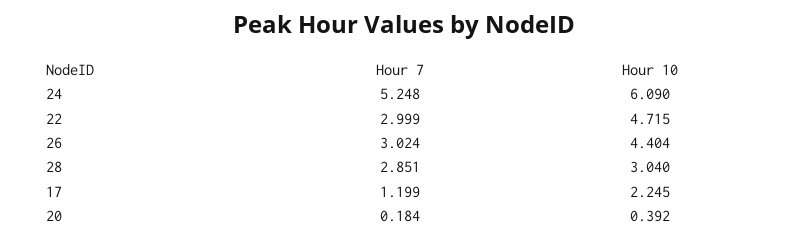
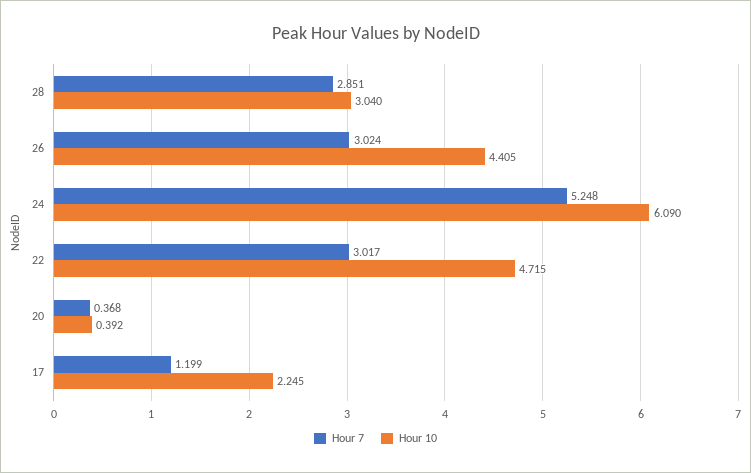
Hour 7, 22: 2.999 -> 3.017
Hour 10, 26: 4.404 -> 4.405
Hour 7, 20: 0.184 -> 0.368

